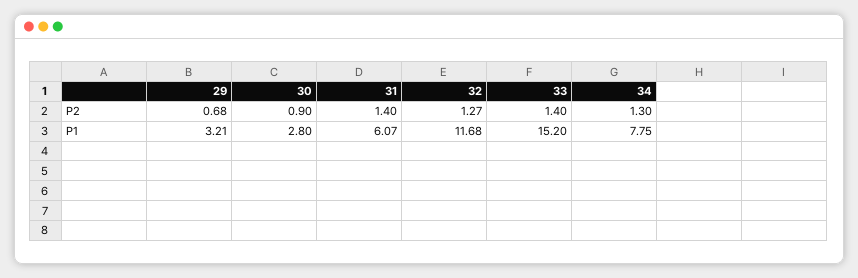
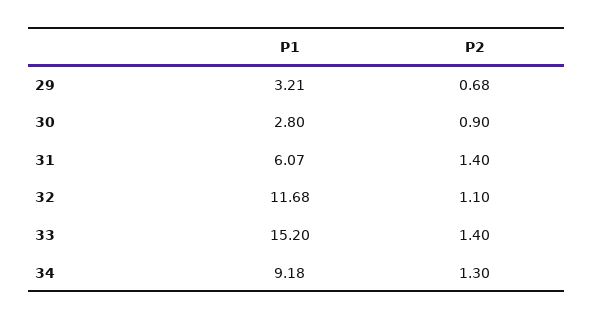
32, P2: 1.27 -> 1.1
34, P1: 7.75 -> 9.18

